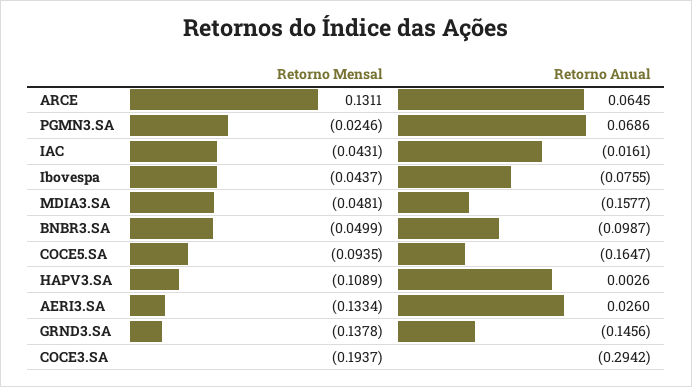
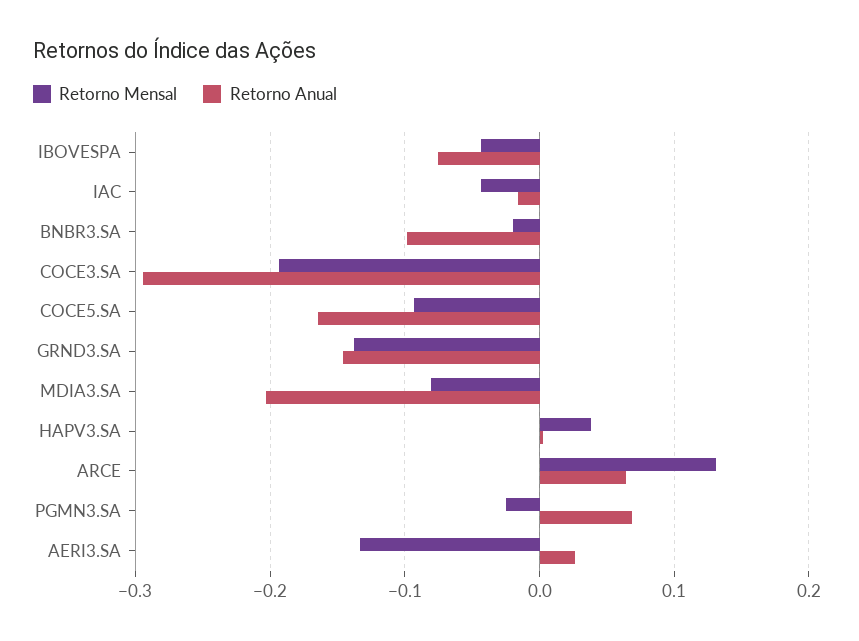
Retorno Mensal, MDIA3.SA: -0.0481 -> -0.08
Retorno Anual, MDIA3.SA: -0.1577 -> -0.2
Retorno Mensal, BNBR3.SA: -0.0499 -> -0.02
Retorno Mensal, HAPV3.SA: -0.1089 -> 0.04

